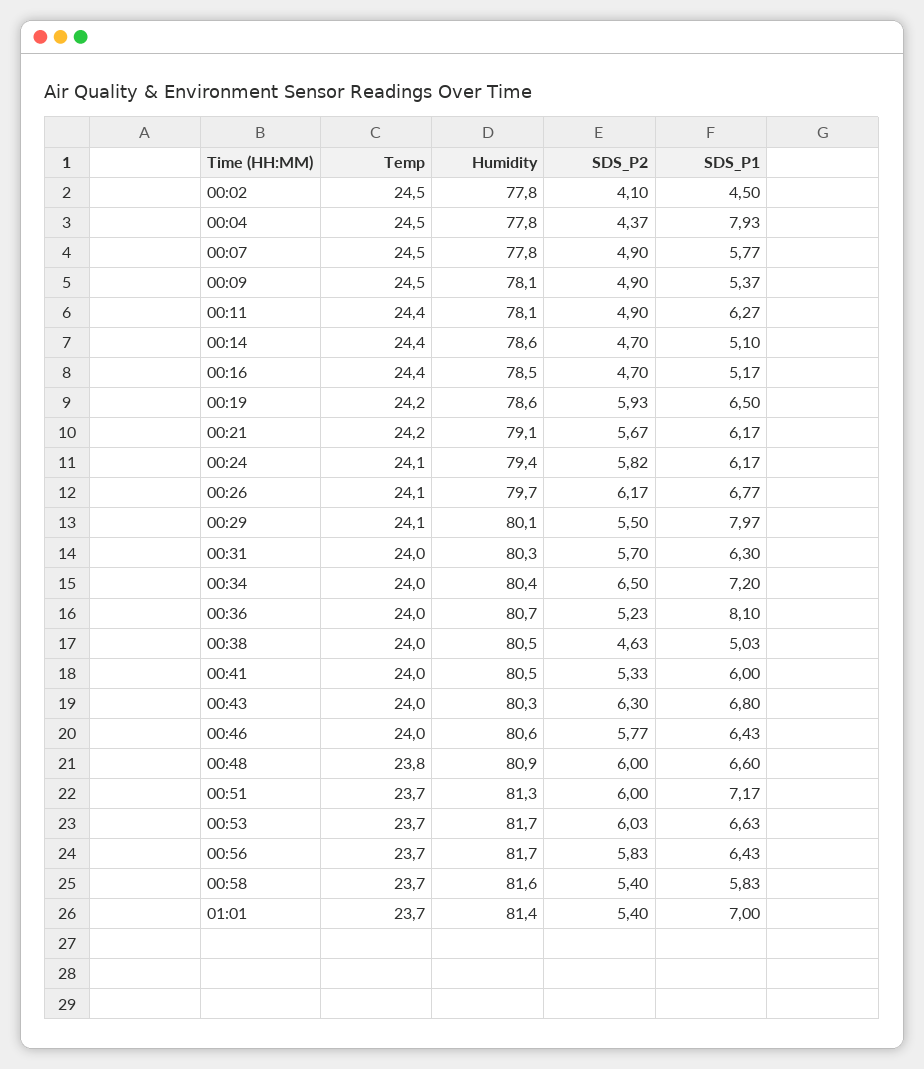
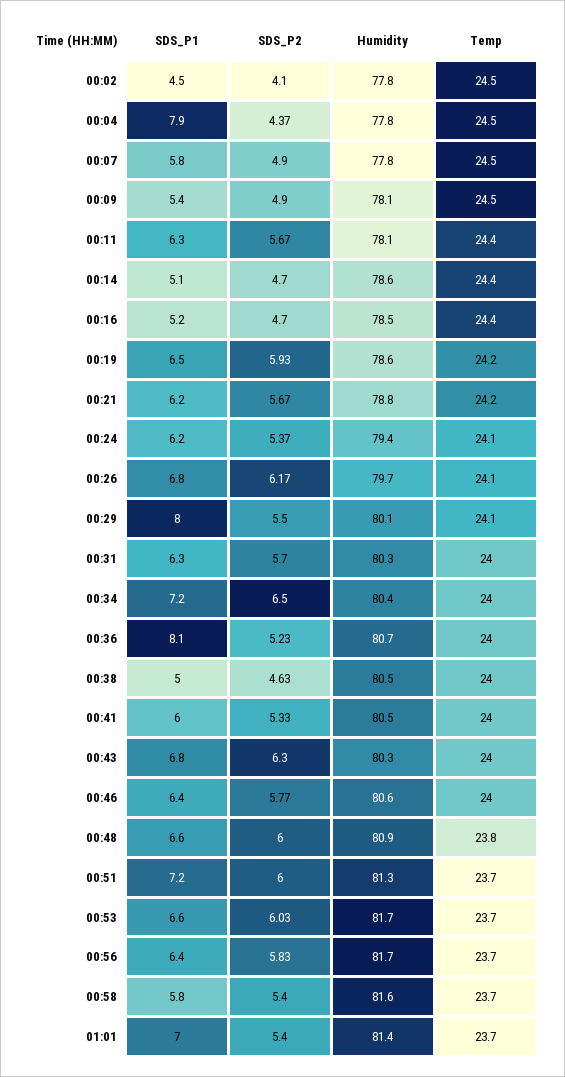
SDS_P2, 00:11: 4.9 -> 5.67
Humidity, 00:21: 79.1 -> 78.8
SDS_P2, 00:24: 5.82 -> 5.37

